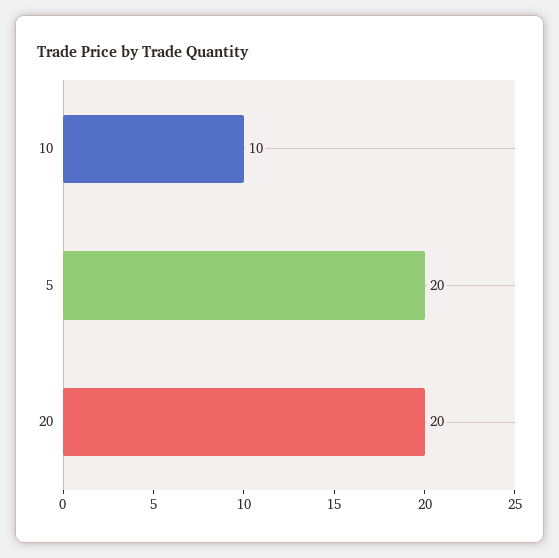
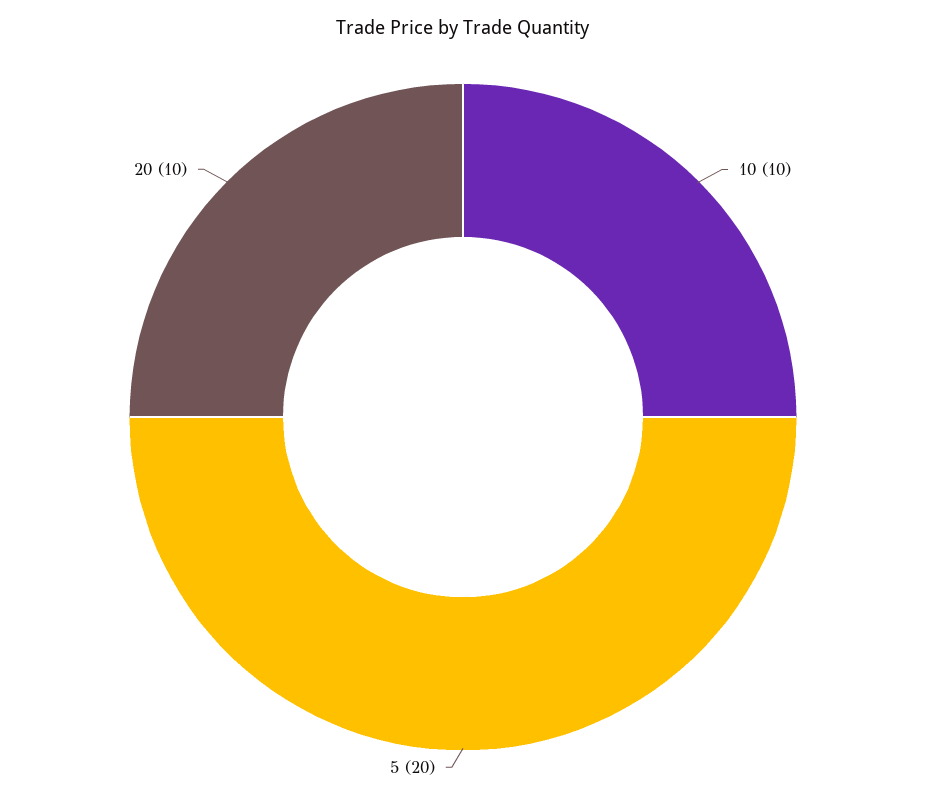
20: 20 -> 10

